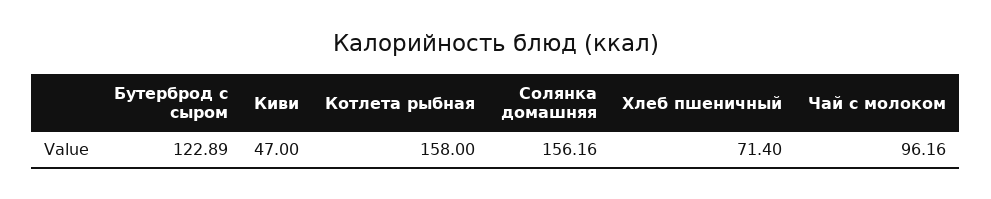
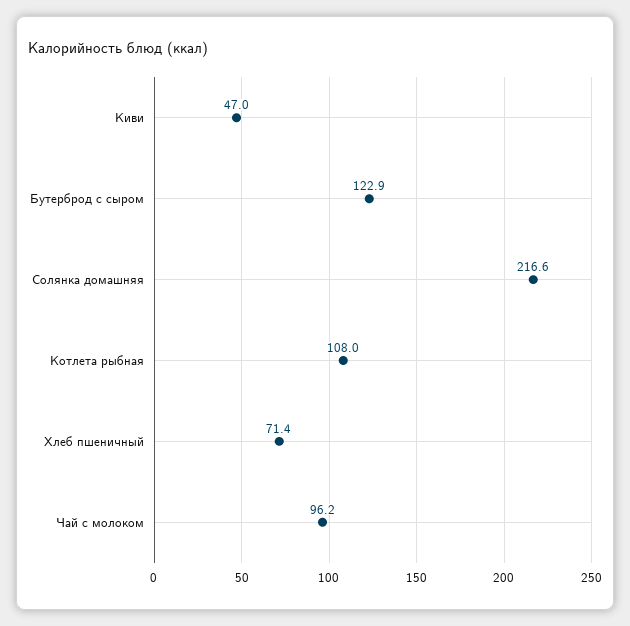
Котлета рыбная: 158 -> 108
Солянка домашняя: 156.16 -> 216.6

